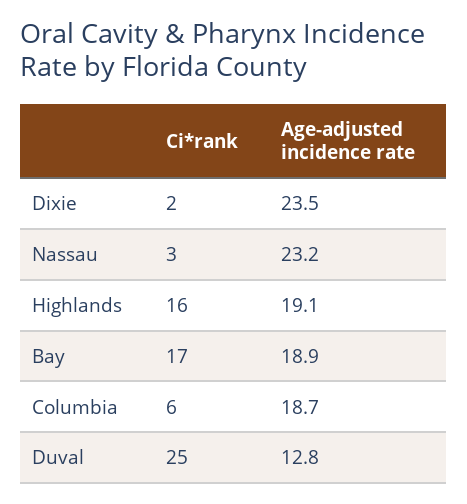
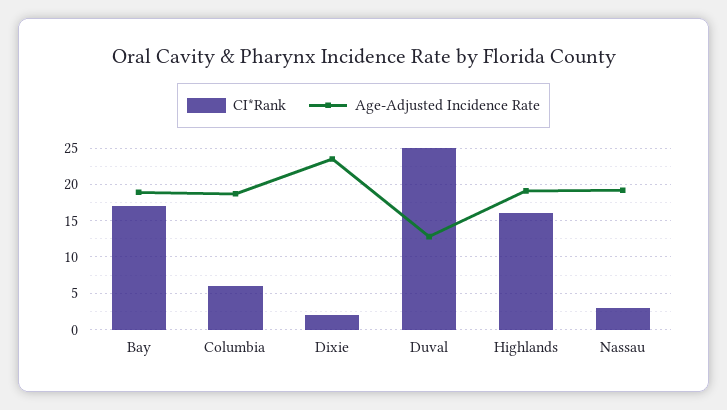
Age-adjusted incidence rate, Nassau: 23.2 -> 19

